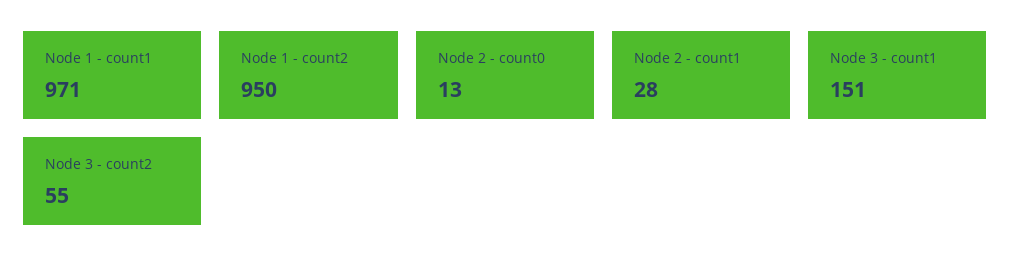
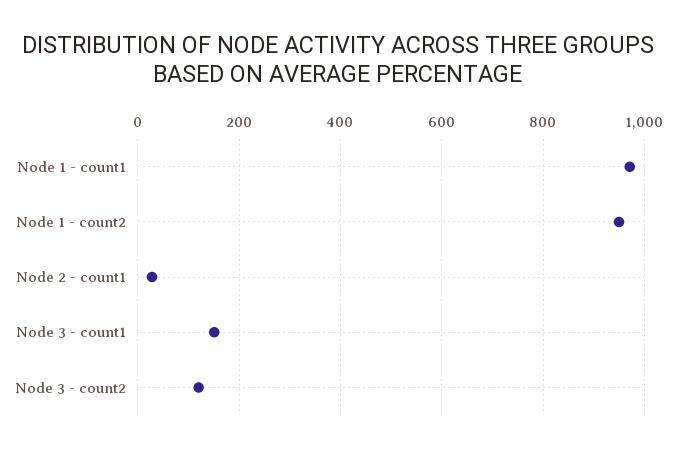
Node 2 - count0: 13 -> none
Node 3 - count2: 55 -> 120

